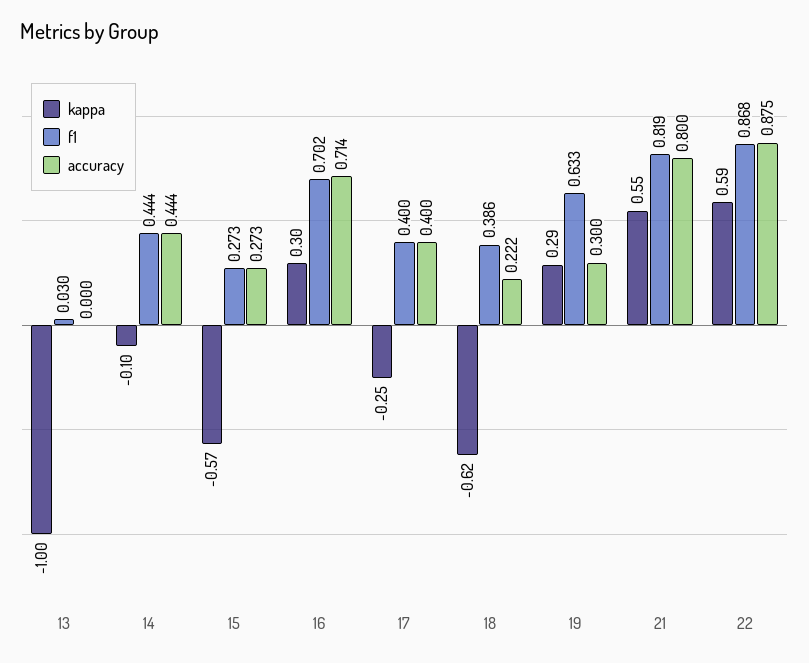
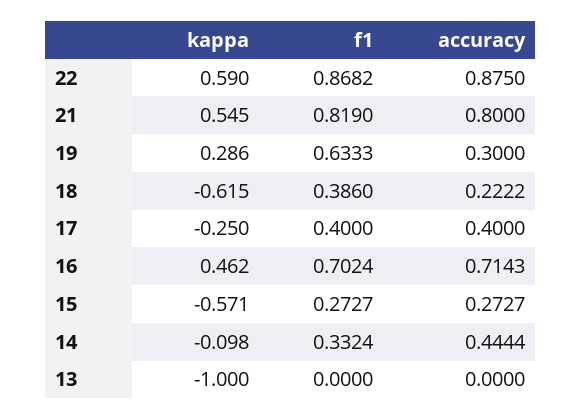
f1, 13: 0.03 -> 0
f1, 14: 0.444 -> 0.3324
kappa, 16: 0.3 -> 0.462

